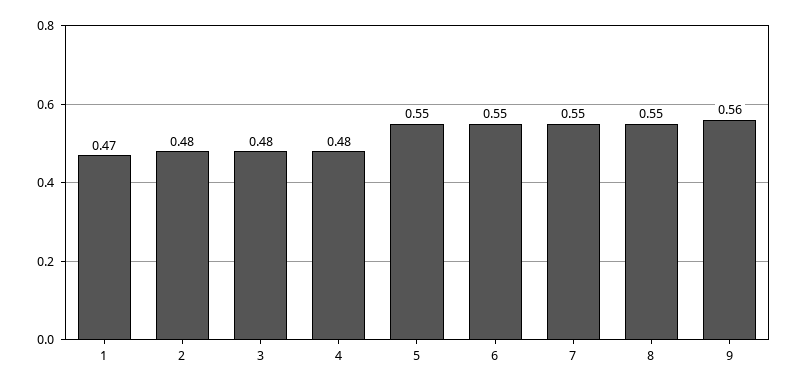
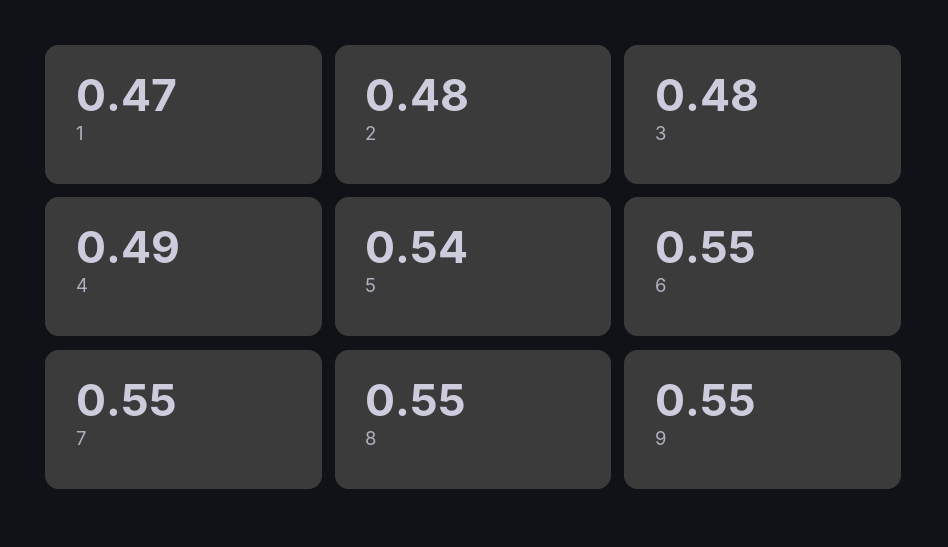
4: 0.48 -> 0.49
5: 0.55 -> 0.54
9: 0.56 -> 0.55

